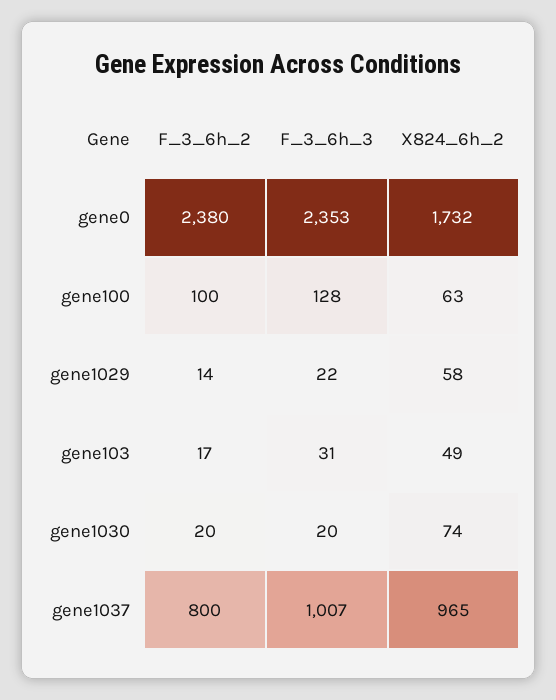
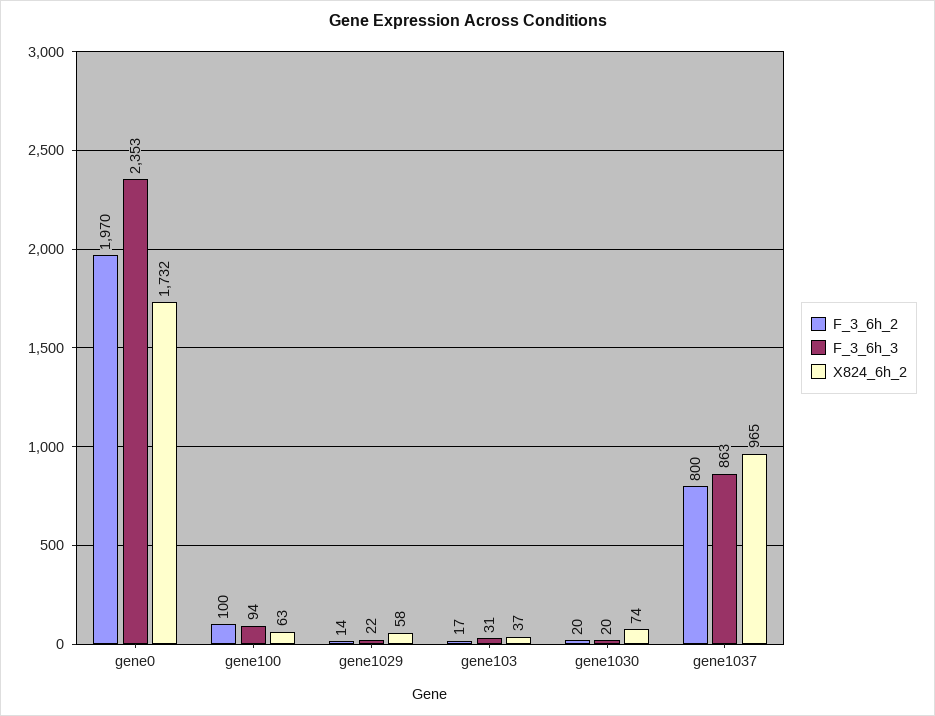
F_3_6h_2, gene0: 2380 -> 1970
F_3_6h_3, gene100: 128 -> 94
X824_6h_2, gene103: 49 -> 37
F_3_6h_3, gene1037: 1007 -> 863

